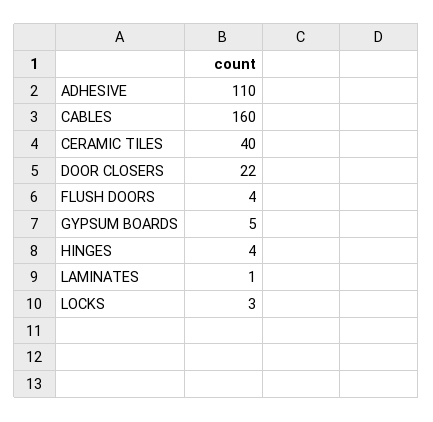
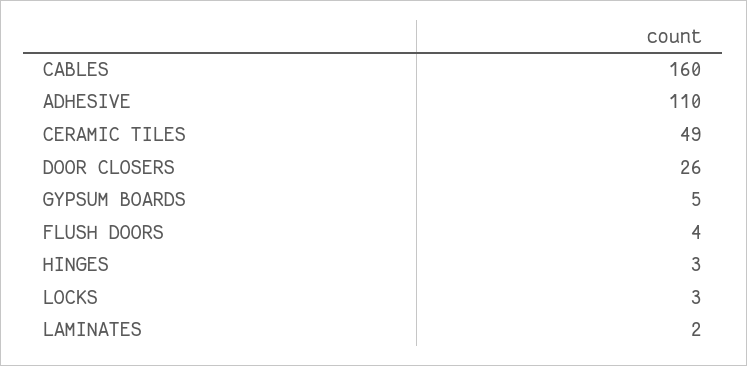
CERAMIC TILES: 40 -> 49
DOOR CLOSERS: 22 -> 26
HINGES: 4 -> 3
LAMINATES: 1 -> 2

